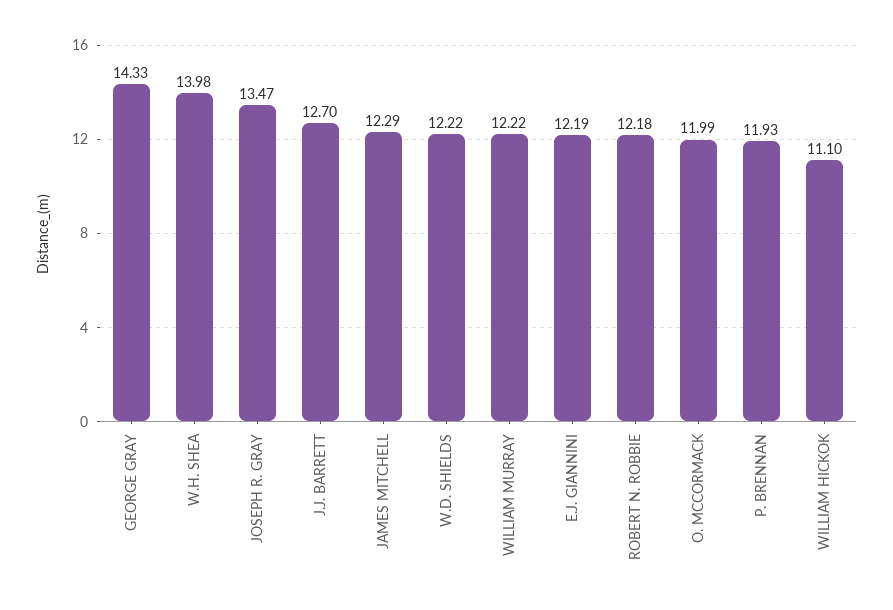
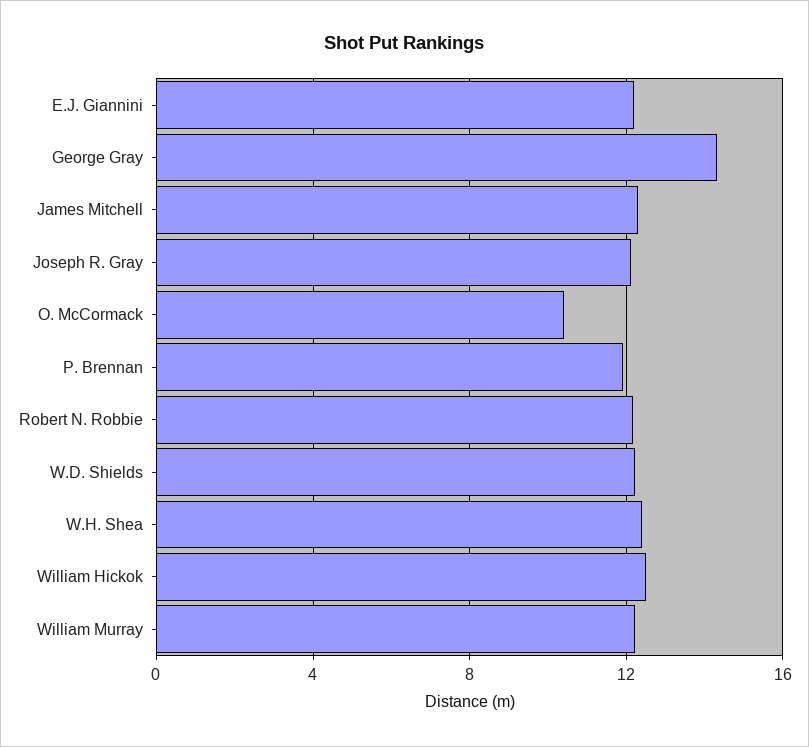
W.H. SHEA: 13.98 -> 12.5
JOSEPH R. GRAY: 13.47 -> 12
J.J. BARRETT: 12.7 -> none
O. MCCORMACK: 11.99 -> 10.5
WILLIAM HICKOK: 11.1 -> 12.5

